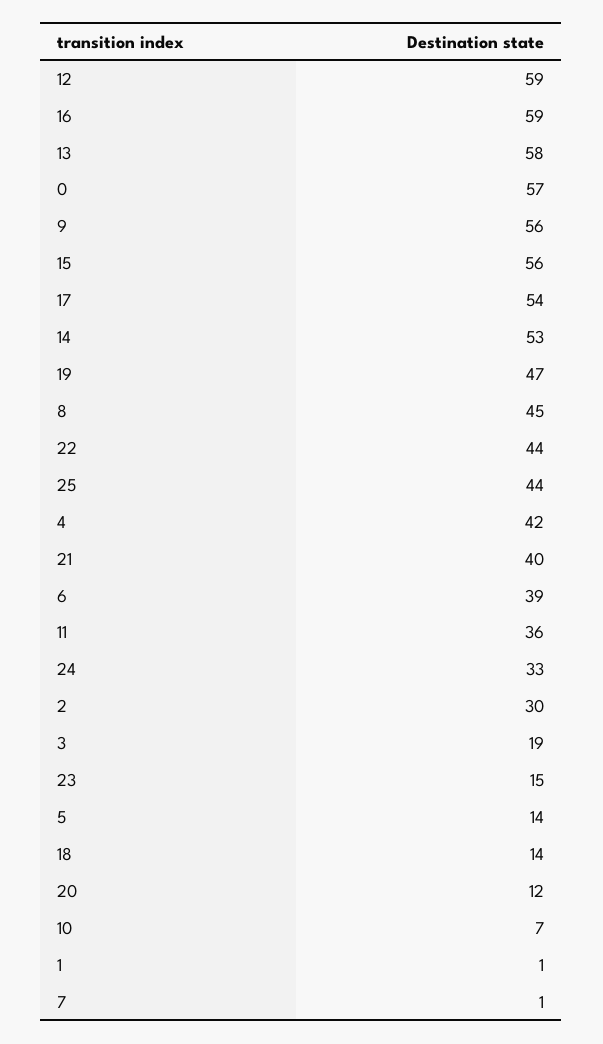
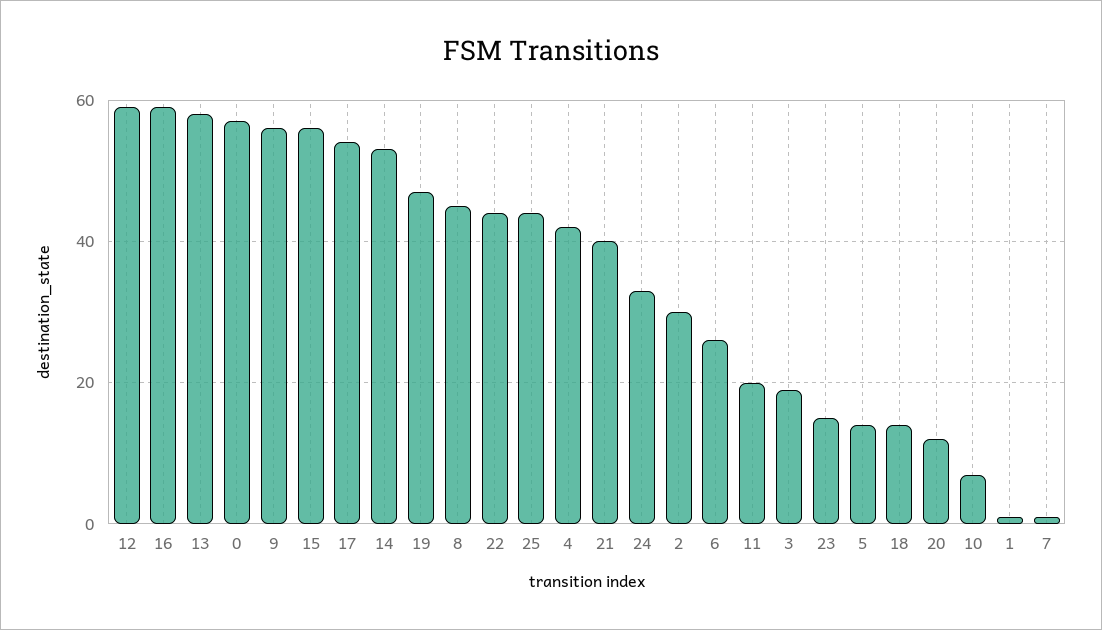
6: 39 -> 25
11: 36 -> 20

